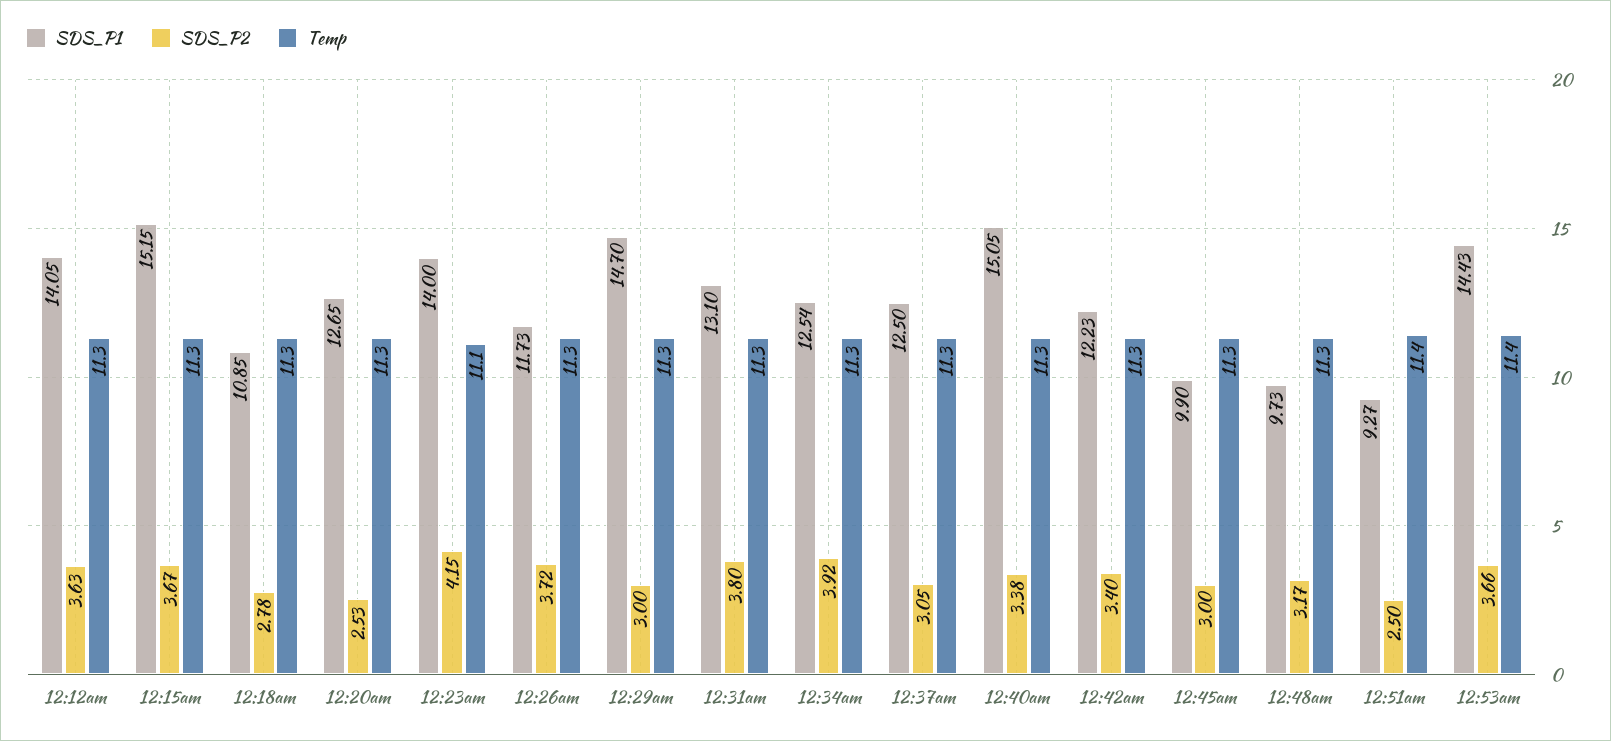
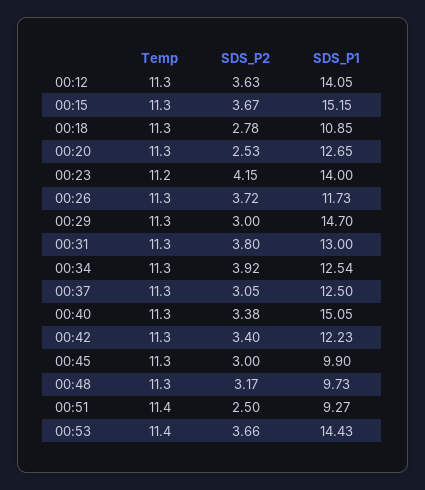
Temp, 12:23am: 11.1 -> 11.2
SDS_P1, 12:31am: 13.1 -> 13

